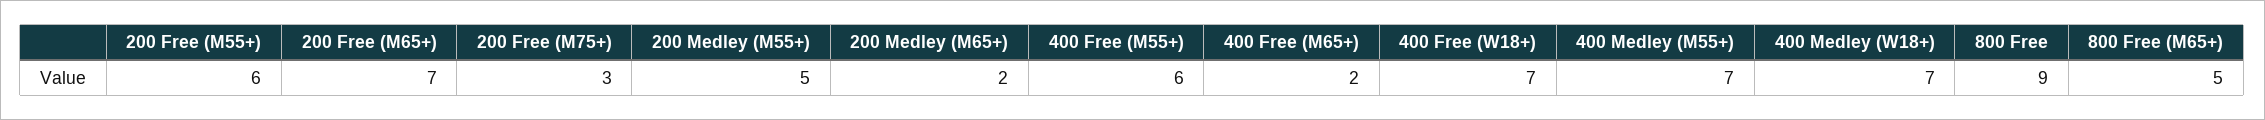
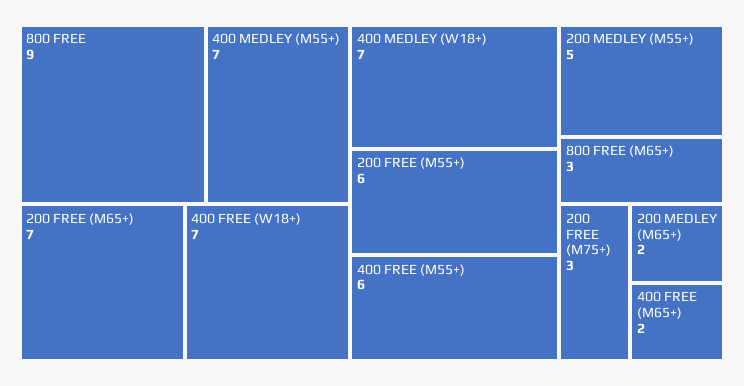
800 Free (M65+): 5 -> 3

